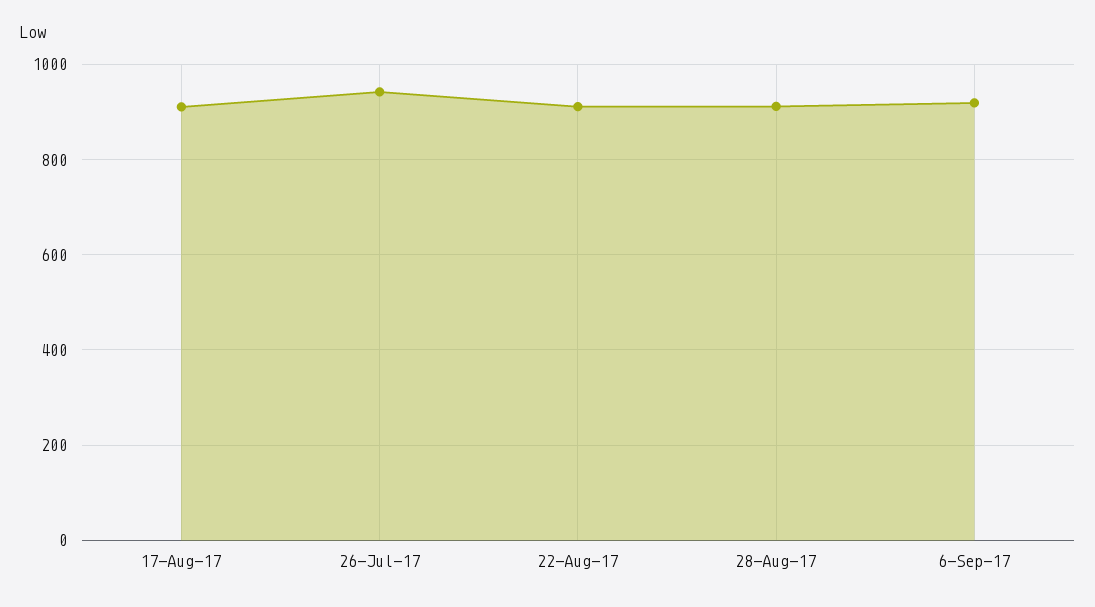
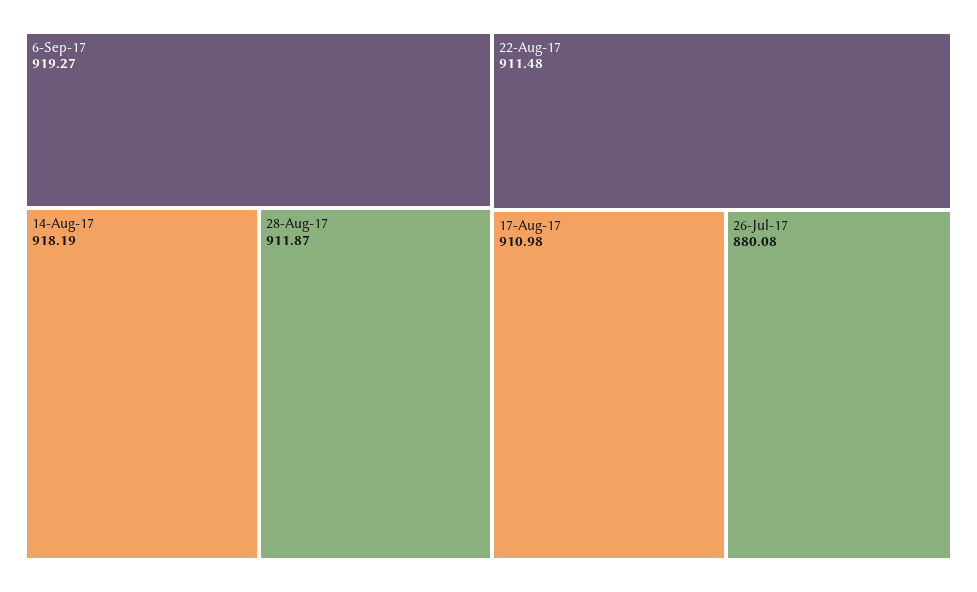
26-Jul-17: 940 -> 880.08
14-Aug-17: none -> 918.19

